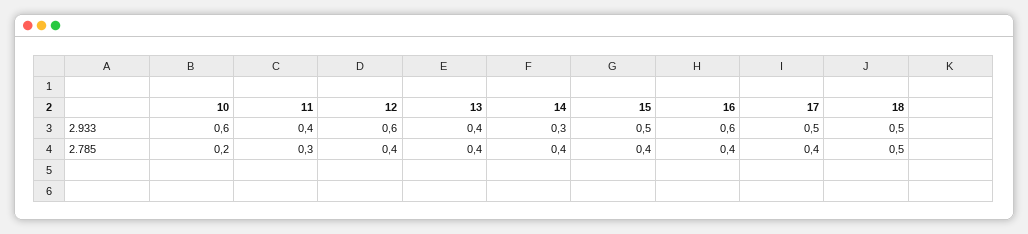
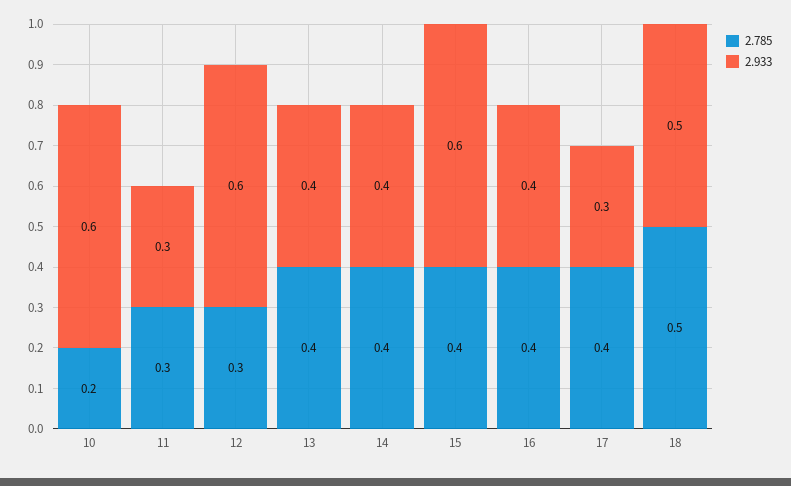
2.933, 11: 0.4 -> 0.3
2.933, 14: 0.3 -> 0.4
2.933, 15: 0.5 -> 0.6
2.933, 16: 0.6 -> 0.4
2.933, 17: 0.5 -> 0.3
2.785, 12: 0.4 -> 0.3

